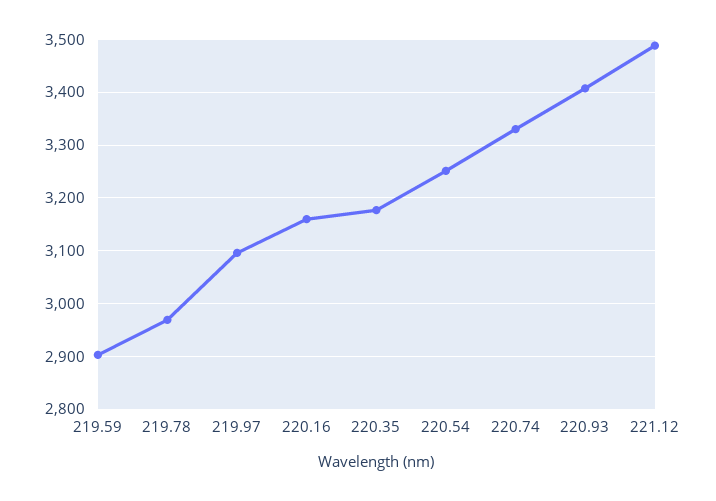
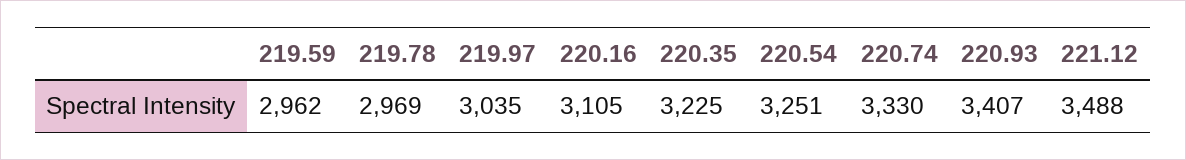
219.59: 2900 -> 2962
219.97: 3100 -> 3035
220.16: 3160 -> 3105
220.35: 3180 -> 3225

